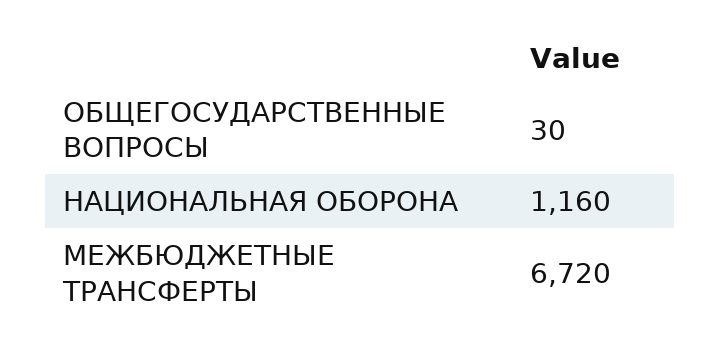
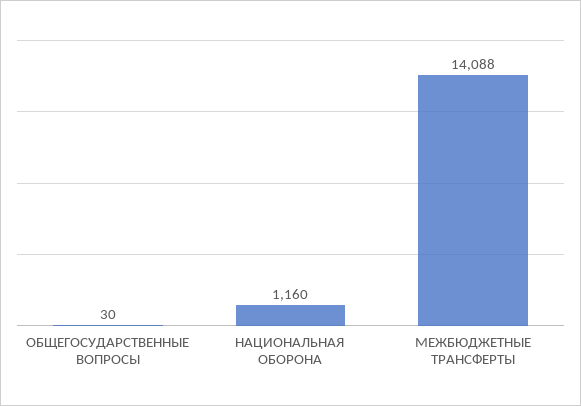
МЕЖБЮДЖЕТНЫЕ ТРАНСФЕРТЫ: 6720 -> 14088

